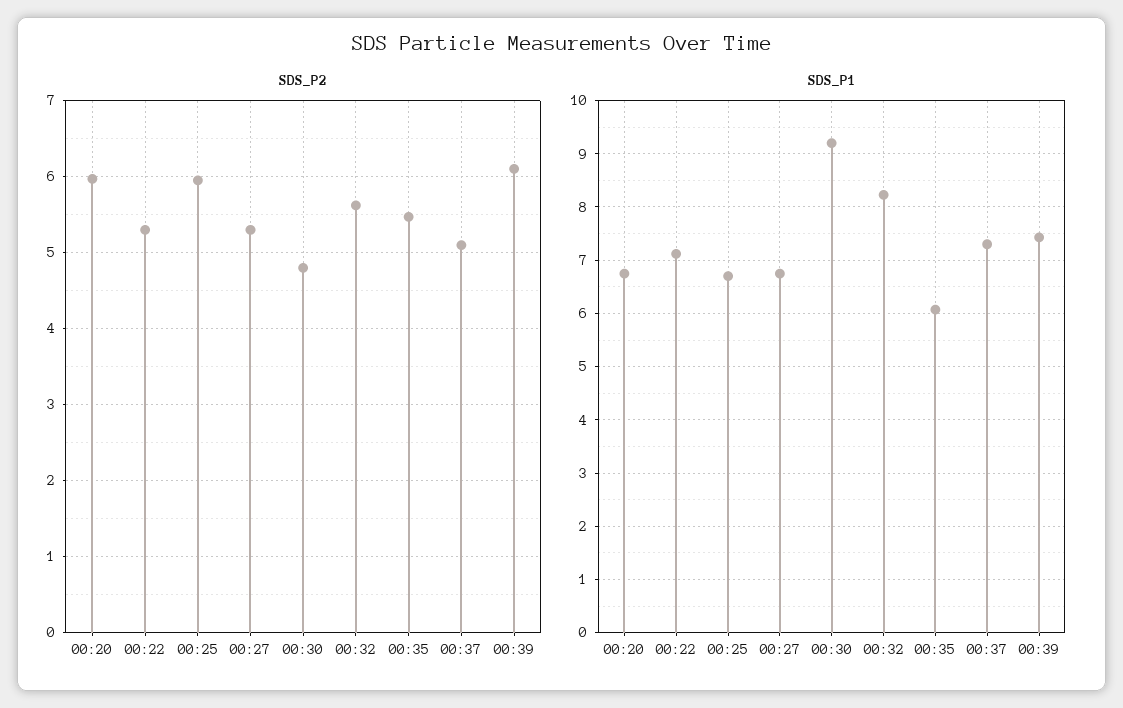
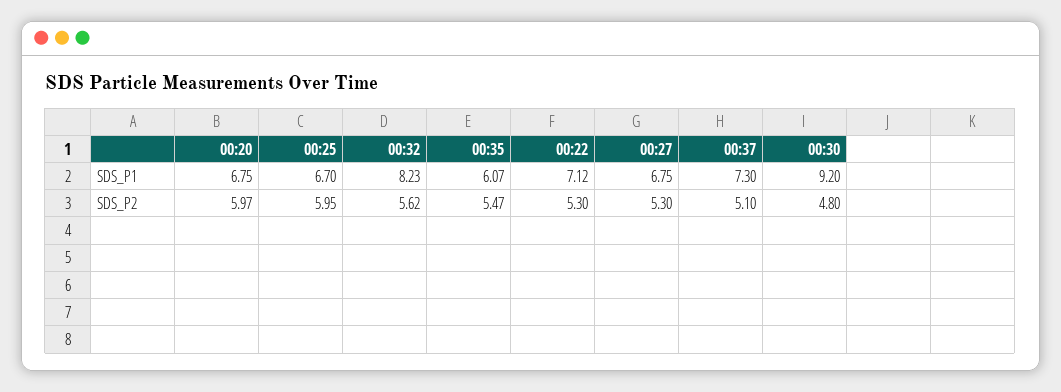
SDS_P2, 00:39: 6.1 -> none
SDS_P1, 00:39: 7.4 -> none

